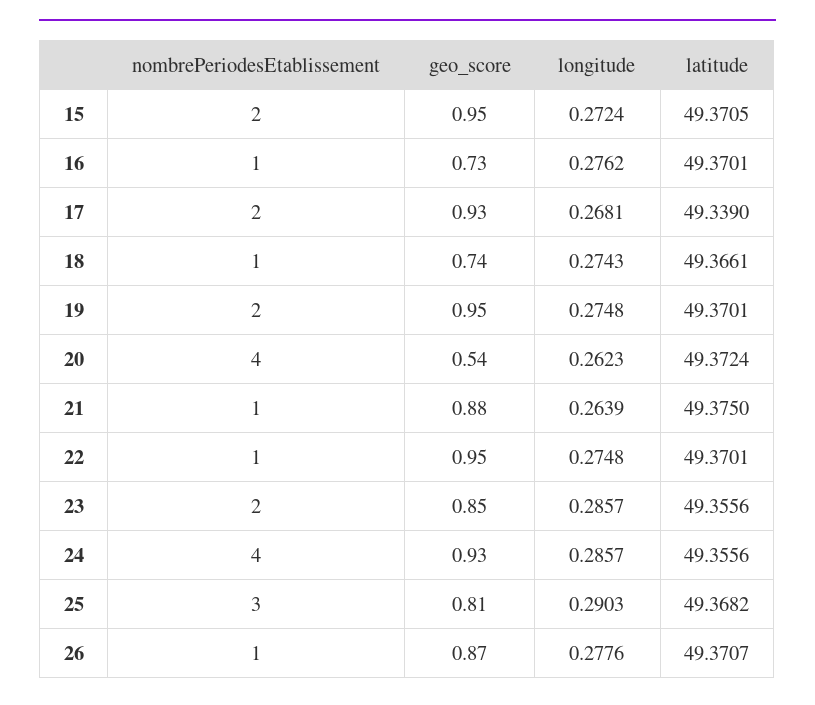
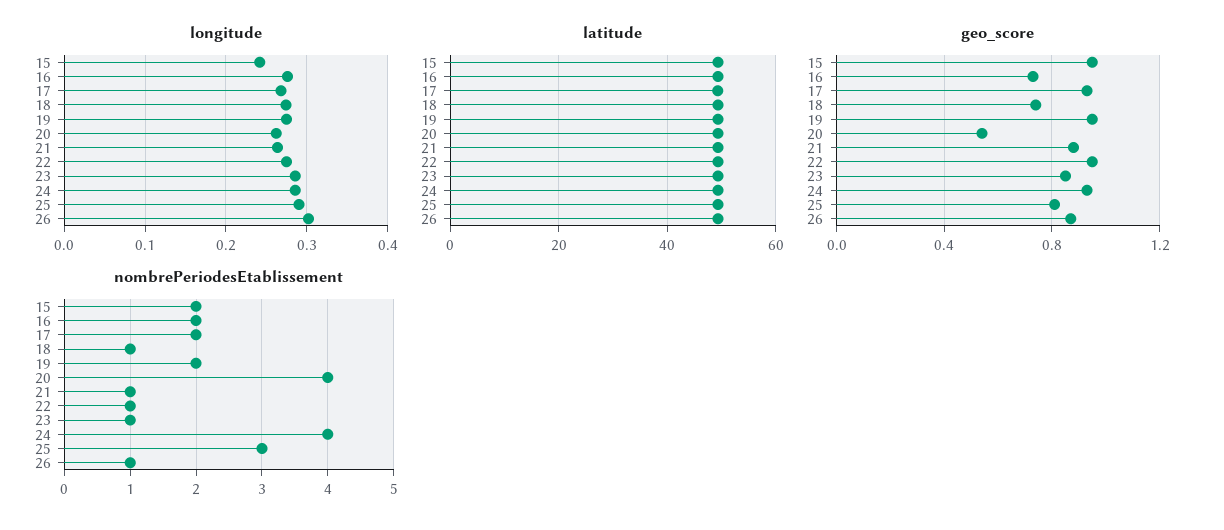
longitude, 15: 0.2724 -> 0.24
nombrePeriodesEtablissement, 16: 1 -> 2
nombrePeriodesEtablissement, 23: 2 -> 1
longitude, 26: 0.2776 -> 0.3

